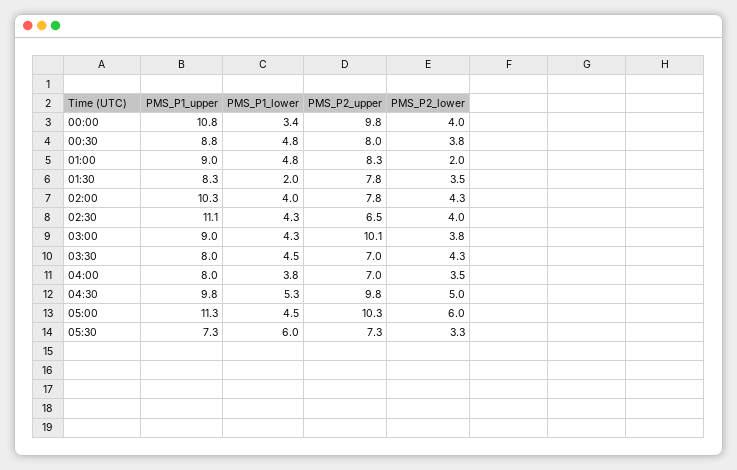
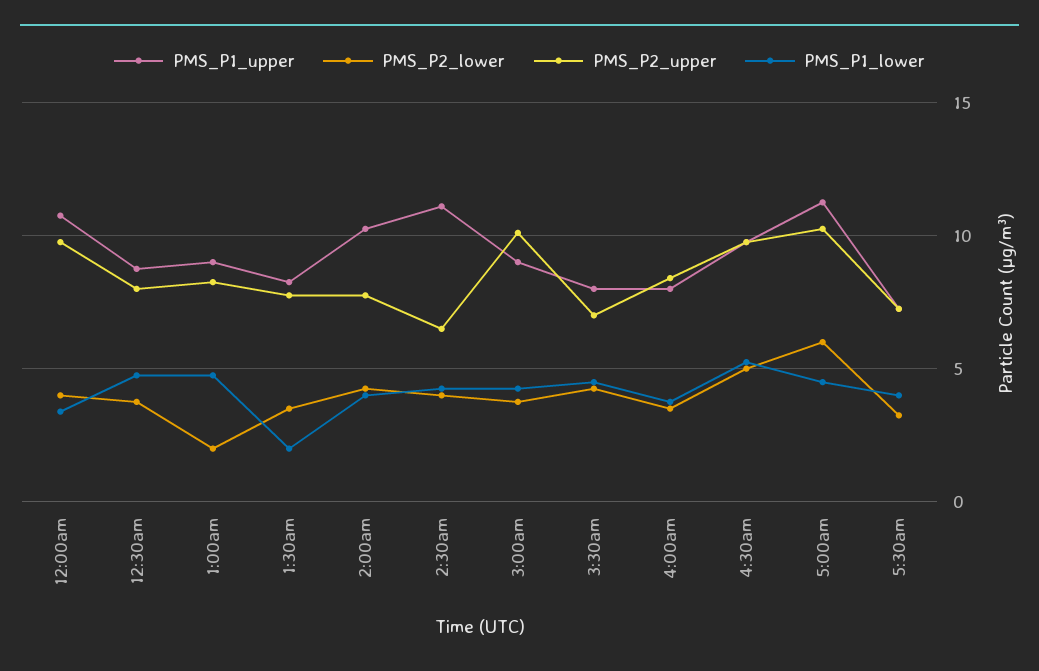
PMS_P2_upper, 04:00: 7 -> 8.5
PMS_P1_lower, 05:30: 6 -> 4

